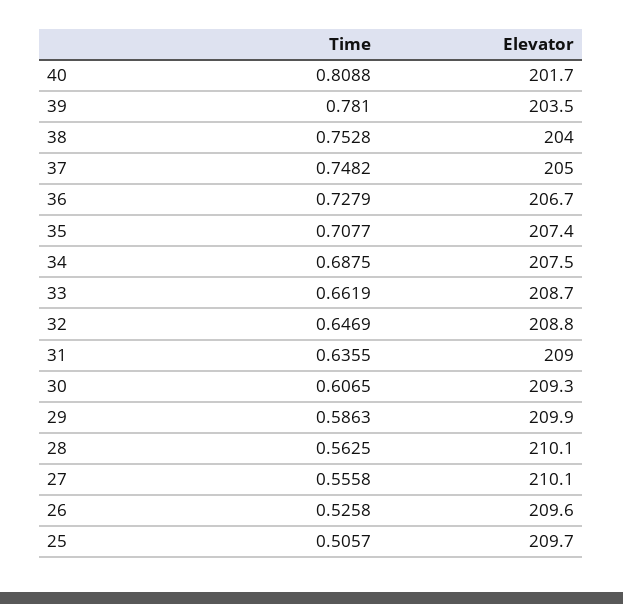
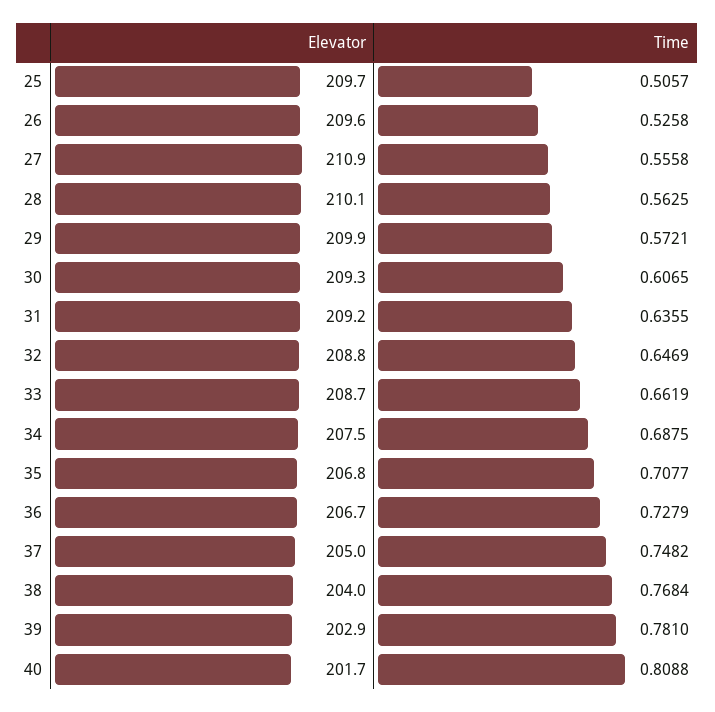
Elevator, 39: 203.5 -> 202.9
Time, 38: 0.7528 -> 0.7684
Elevator, 35: 207.4 -> 206.8
Elevator, 31: 209 -> 209.2
Time, 29: 0.5863 -> 0.5721
Elevator, 27: 210.1 -> 210.9

